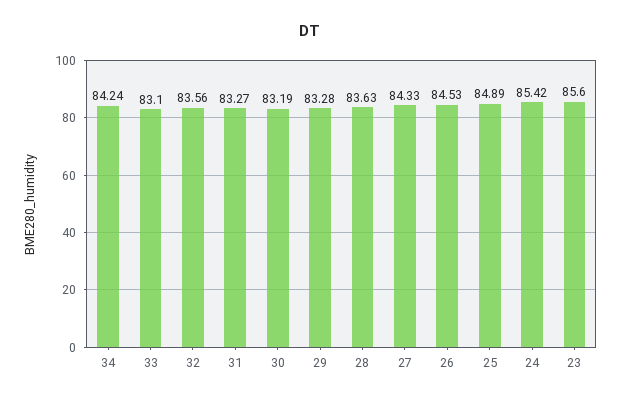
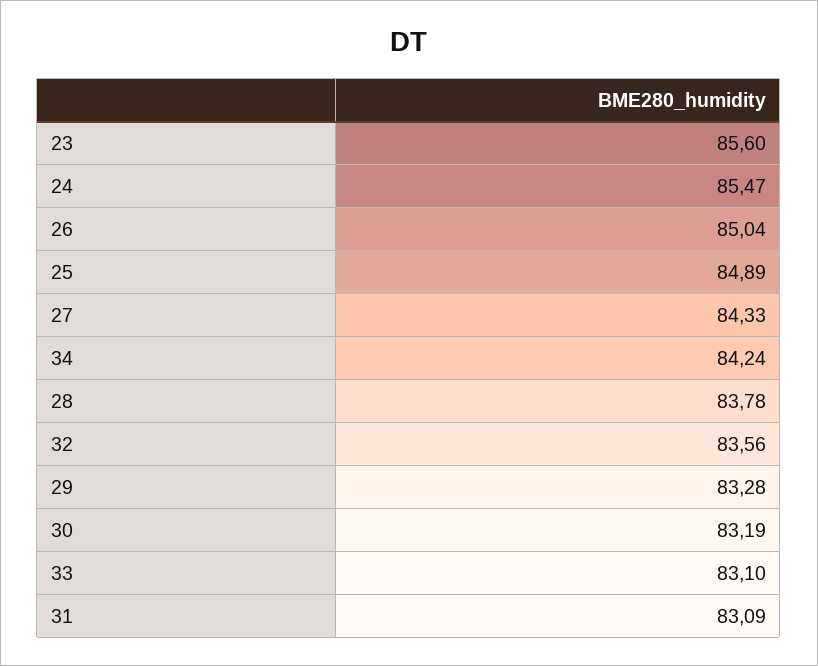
31: 83.27 -> 83.09
28: 83.63 -> 83.78
26: 84.53 -> 85.04
24: 85.42 -> 85.47

